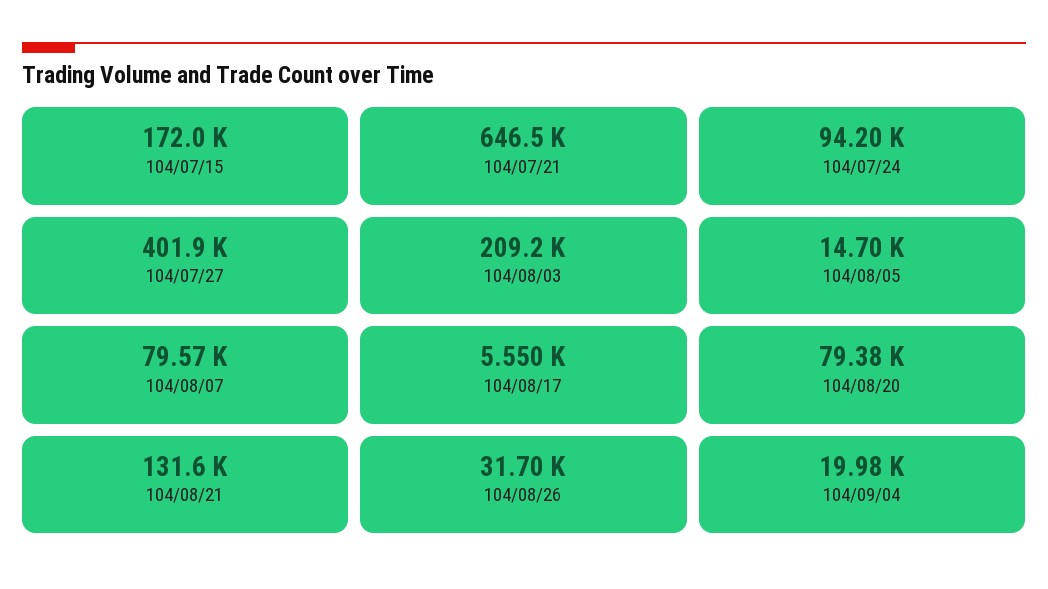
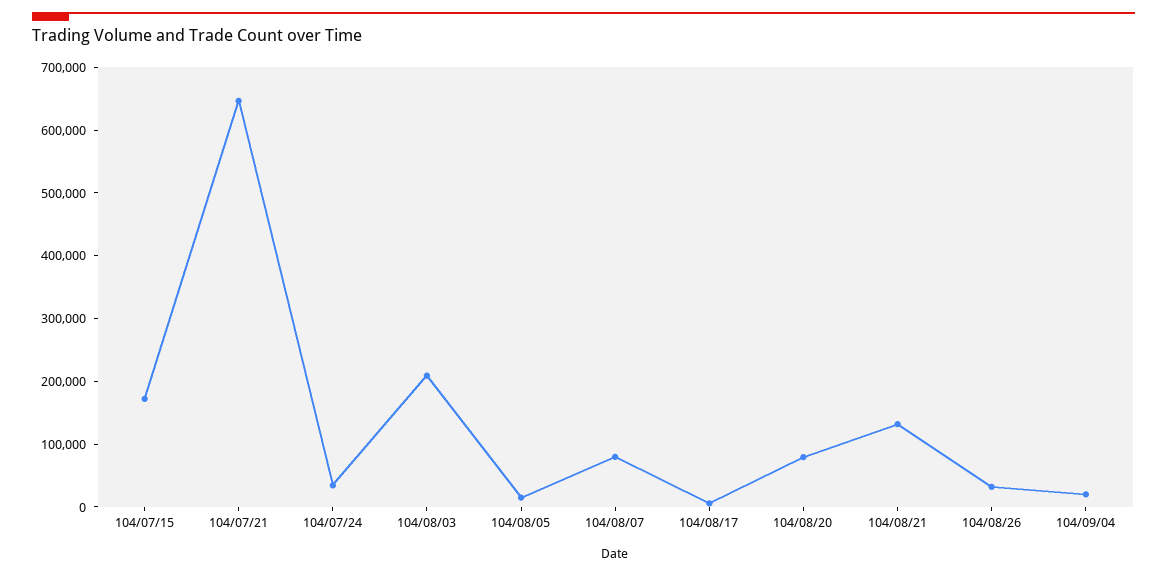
104/07/24: 94200 -> 40000
104/07/27: 401900 -> none

